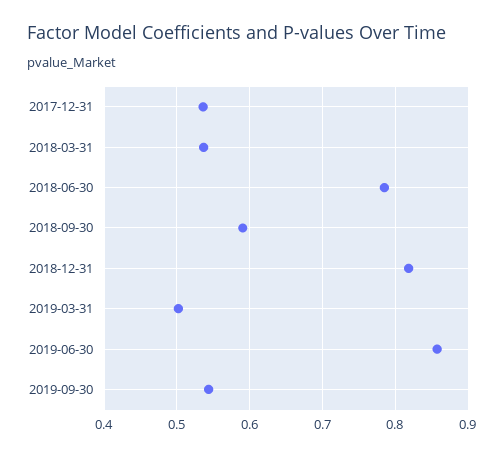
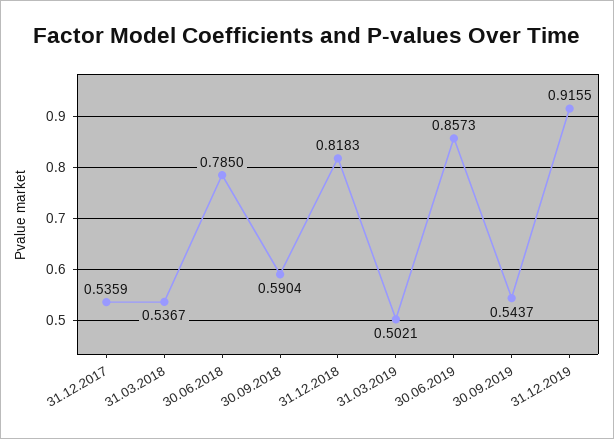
31.12.2019: none -> 0.9155

